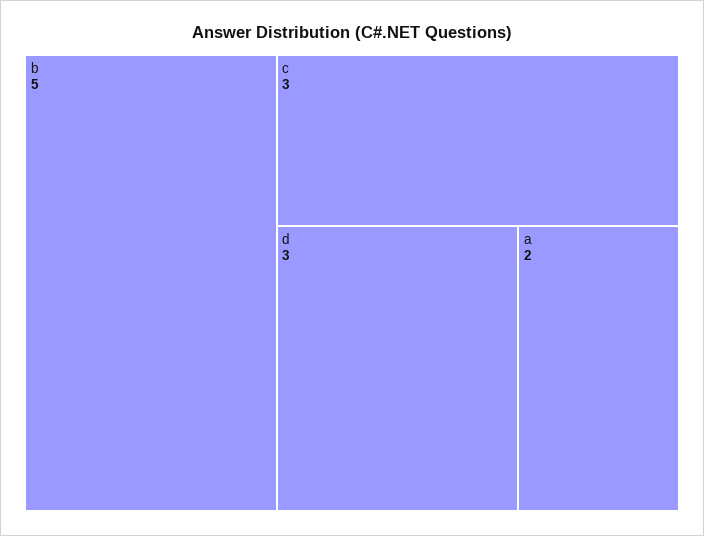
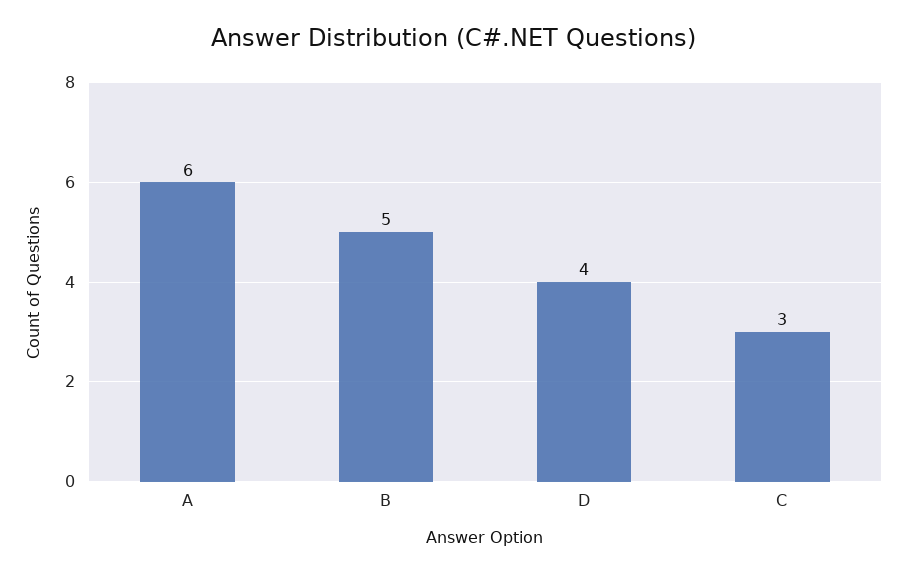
d: 3 -> 4
a: 2 -> 6

